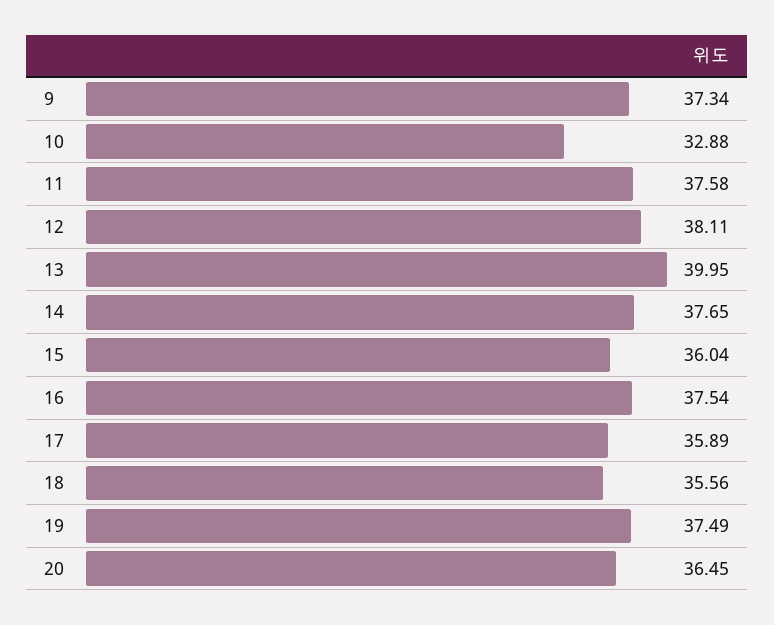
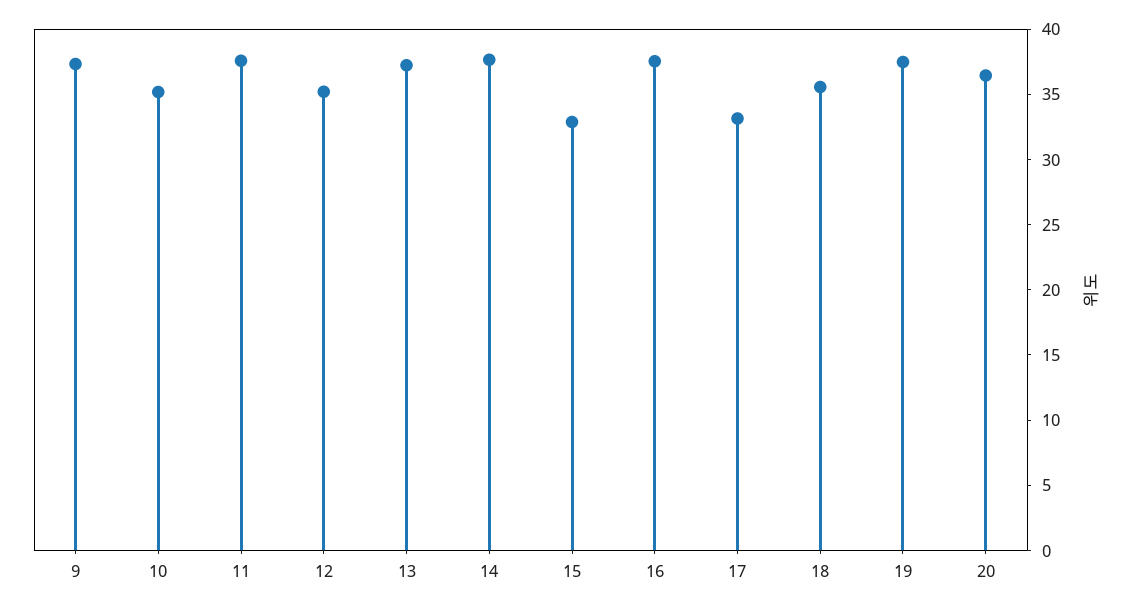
10: 32.88 -> 35
12: 38.11 -> 35
13: 39.95 -> 37
15: 36.04 -> 33
17: 35.89 -> 33

